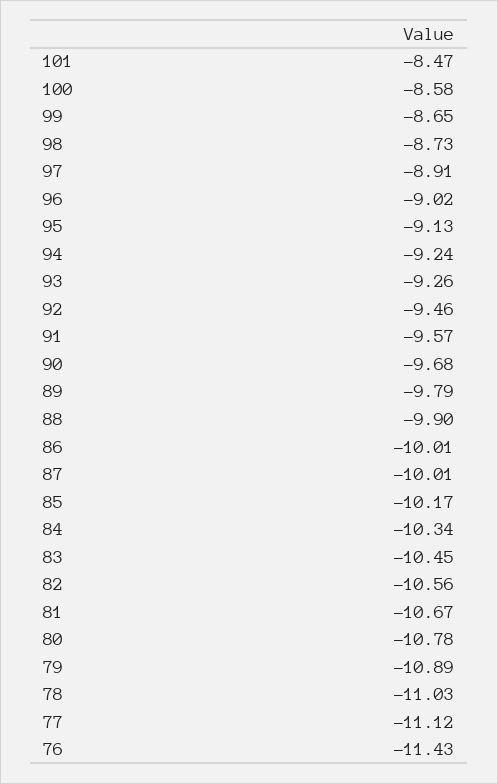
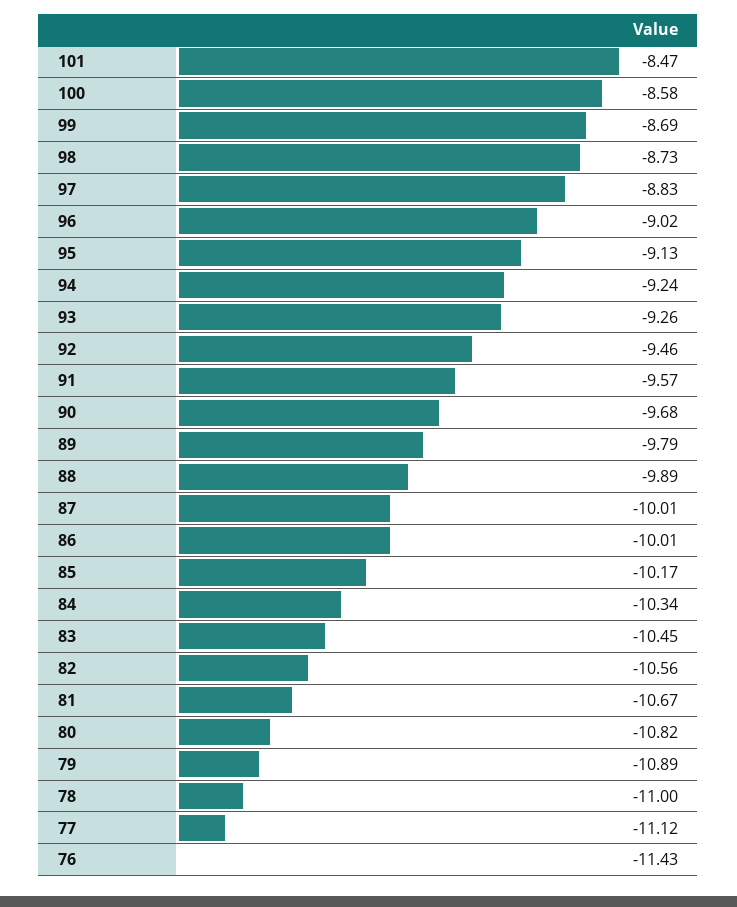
99: -8.65 -> -8.69
97: -8.91 -> -8.83
88: -9.9 -> -9.89
80: -10.78 -> -10.82
78: -11.03 -> -11

